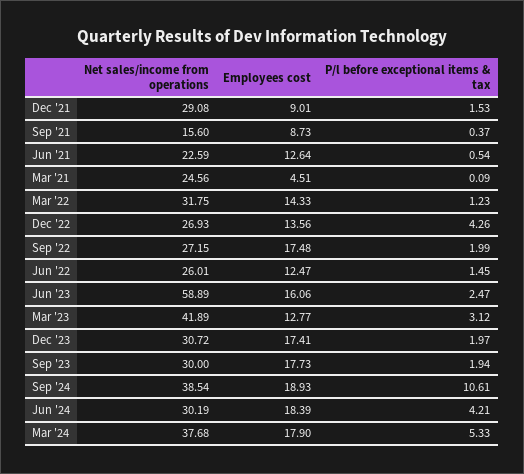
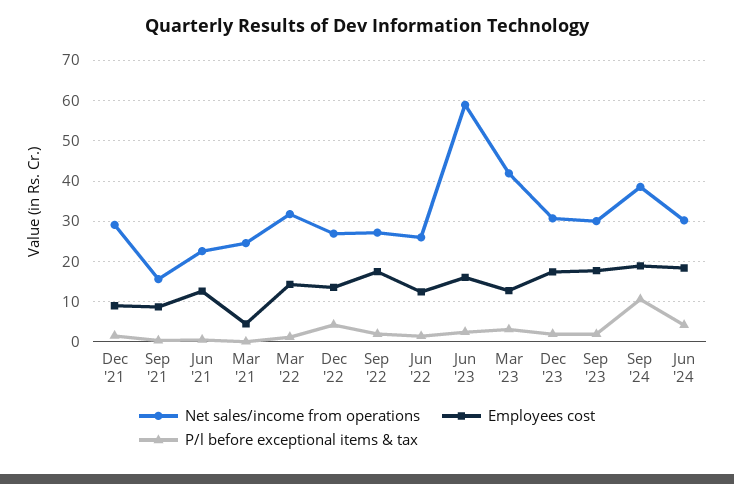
Net sales/income from operations, Mar '24: 37.68 -> none
Employees cost, Mar '24: 17.9 -> none
P/l before exceptional items & tax, Mar '24: 5.33 -> none

